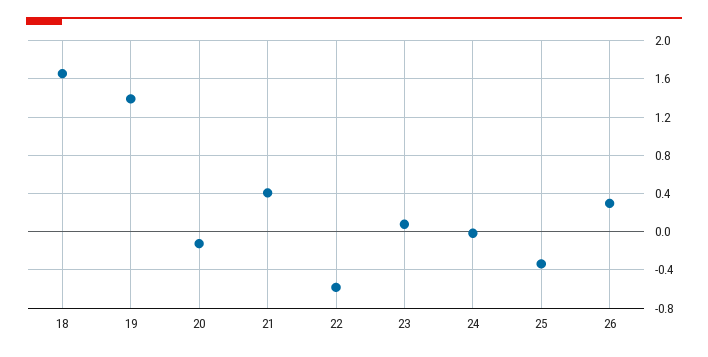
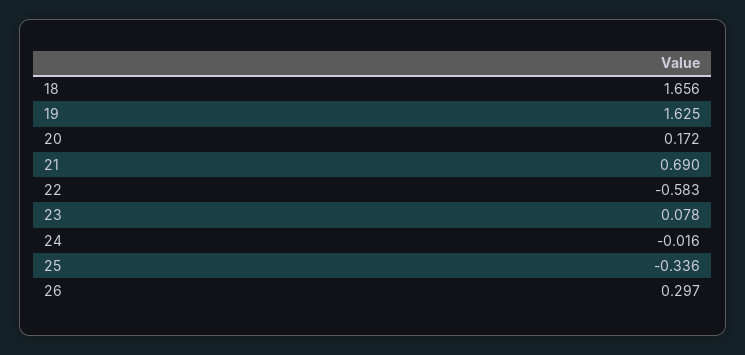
19: 1.4 -> 1.625
20: -0.1 -> 0.172
21: 0.4 -> 0.69

